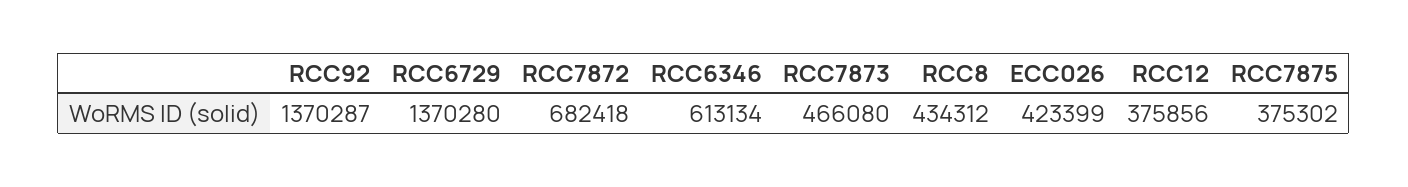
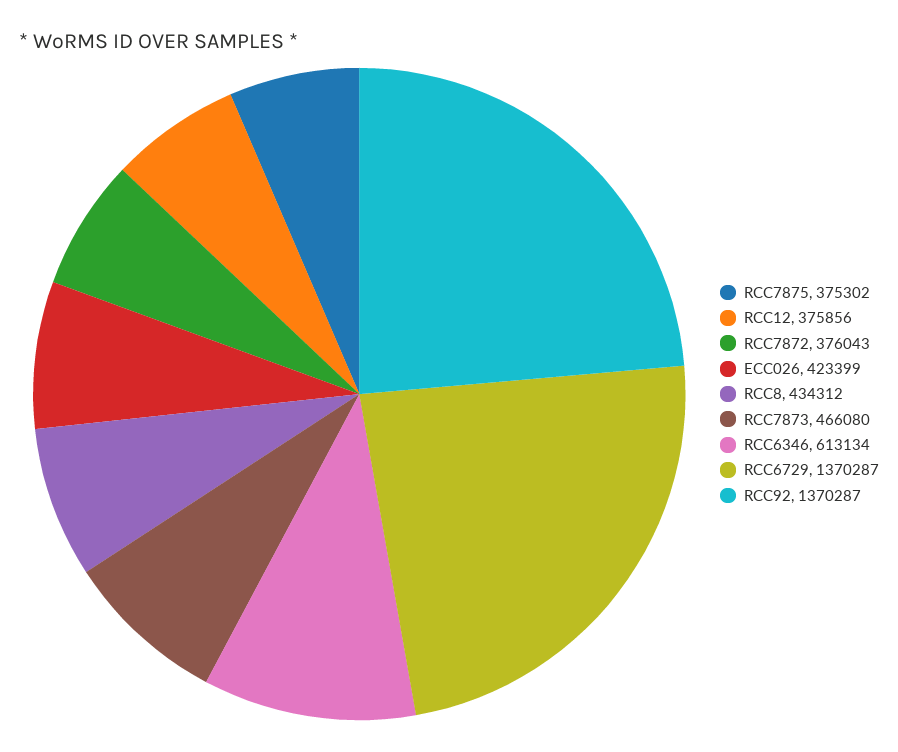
RCC6729: 1370280 -> 1370287
RCC7872: 682418 -> 376043

